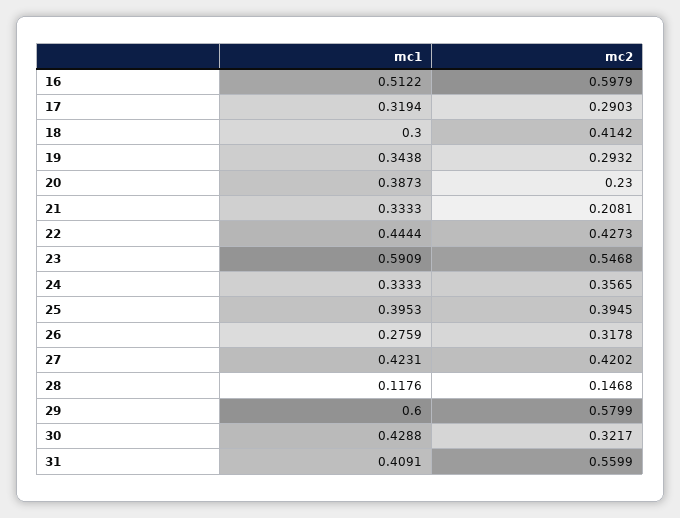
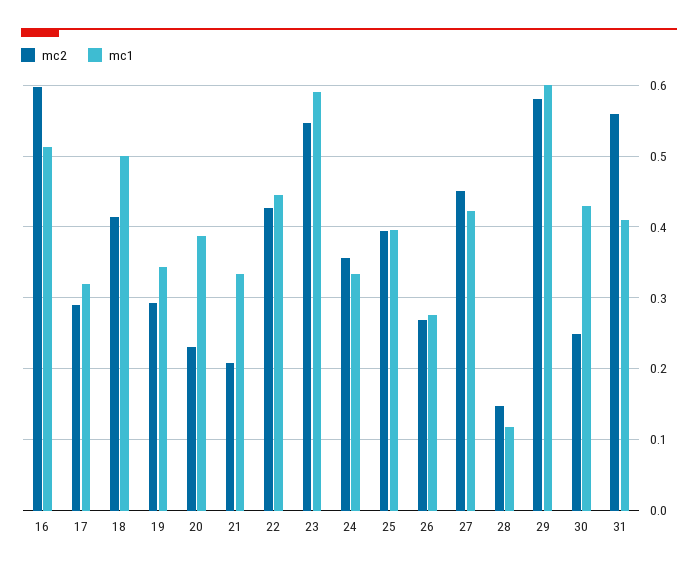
mc1, 18: 0.3 -> 0.5
mc2, 26: 0.3178 -> 0.27
mc2, 27: 0.4202 -> 0.45
mc2, 30: 0.3217 -> 0.25

